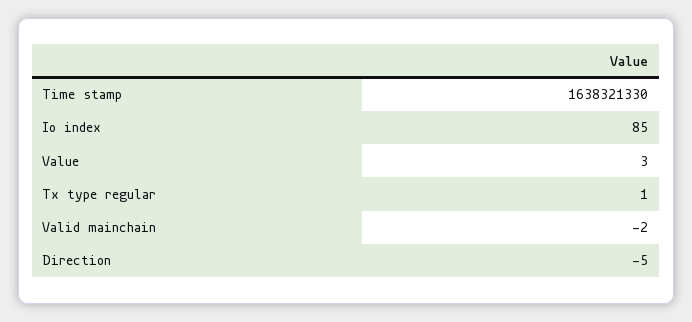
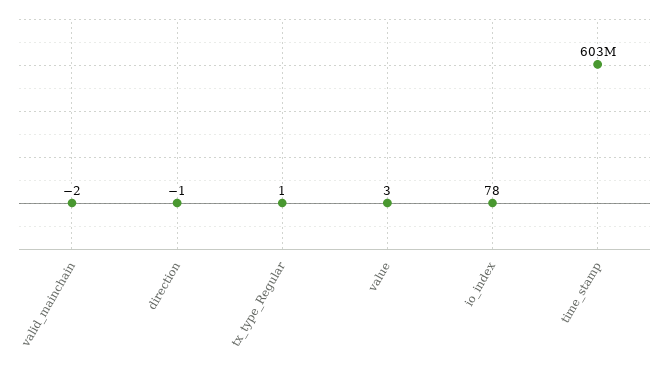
Time stamp: 1638321330 -> 603000000
Io index: 85 -> 78
Direction: -5 -> -1

